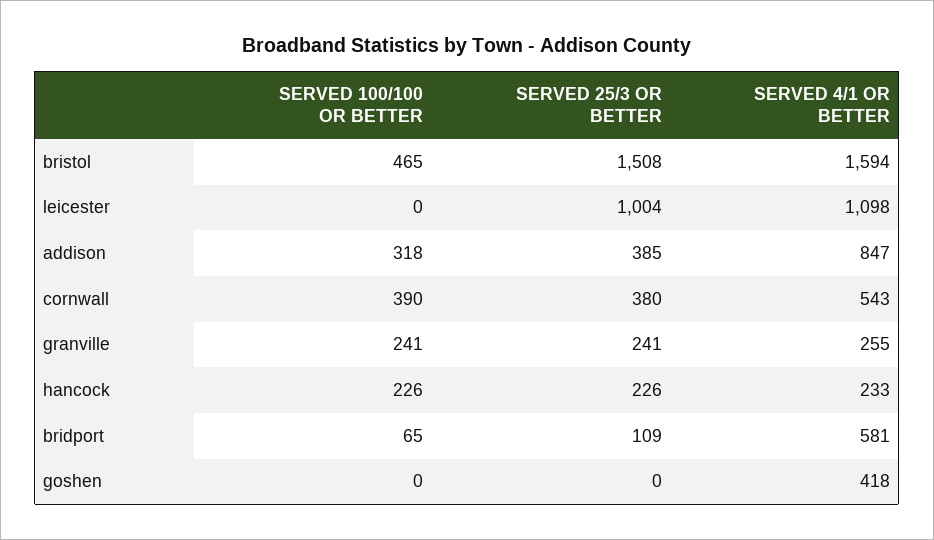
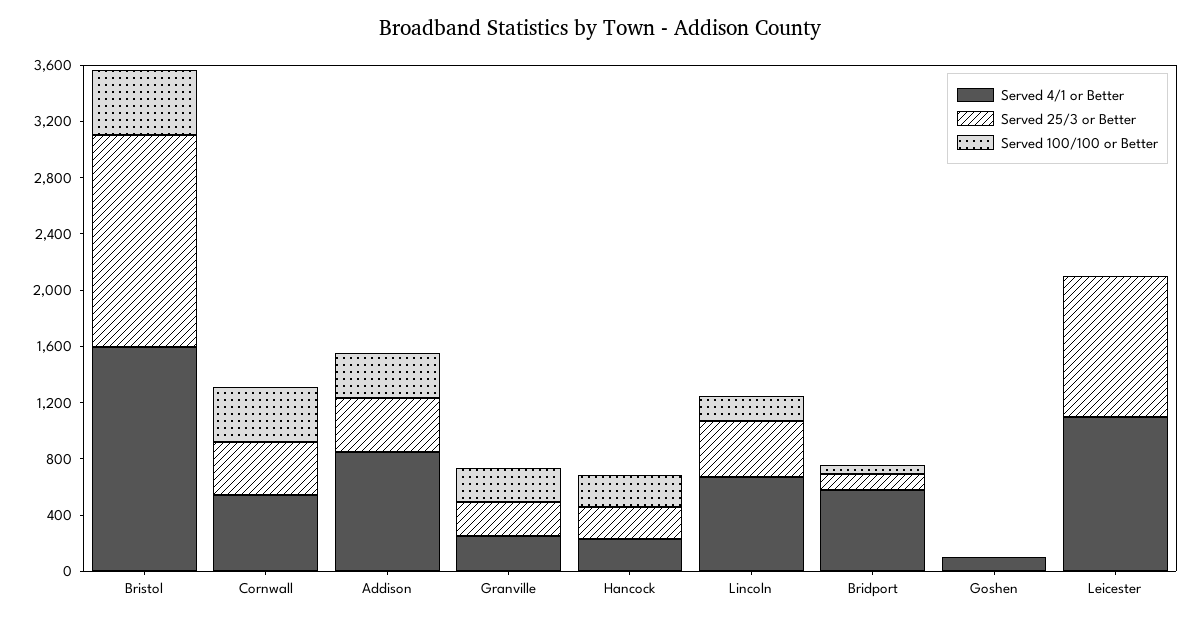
SERVED 4/1 OR BETTER, goshen: 418 -> 100
SERVED 4/1 OR BETTER, Lincoln: none -> 700
SERVED 25/3 OR BETTER, Lincoln: none -> 400
SERVED 100/100 OR BETTER, Lincoln: none -> 200

